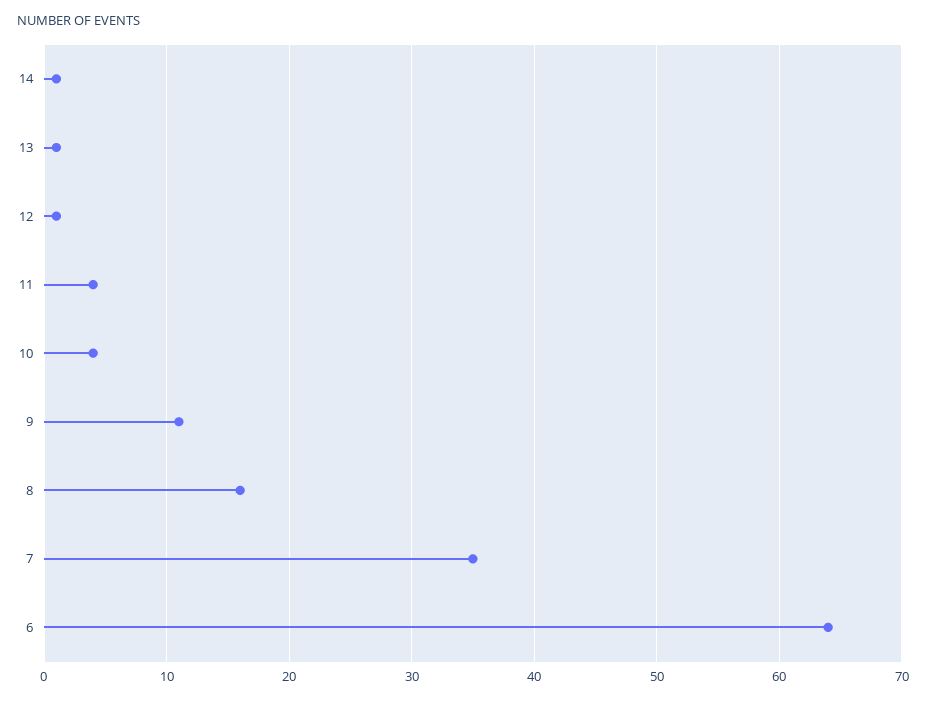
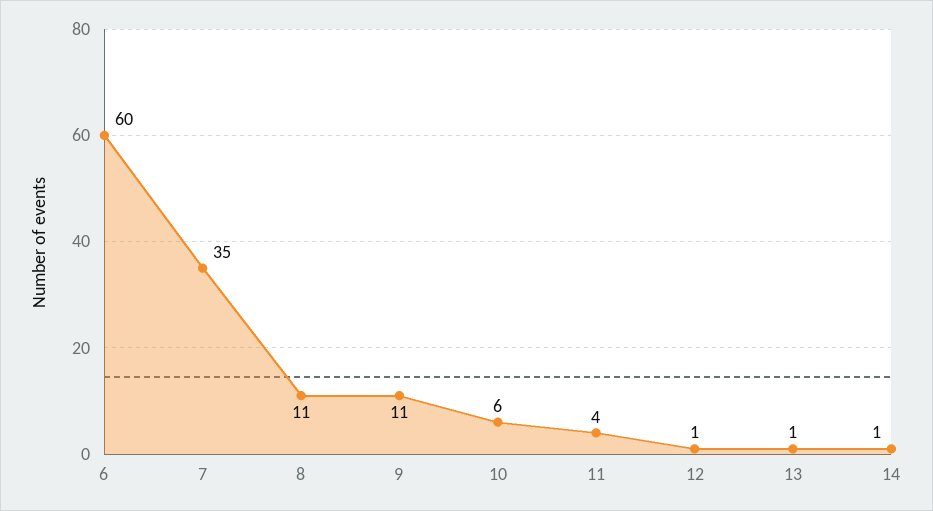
10: 4 -> 6
8: 16 -> 11
6: 64 -> 60

